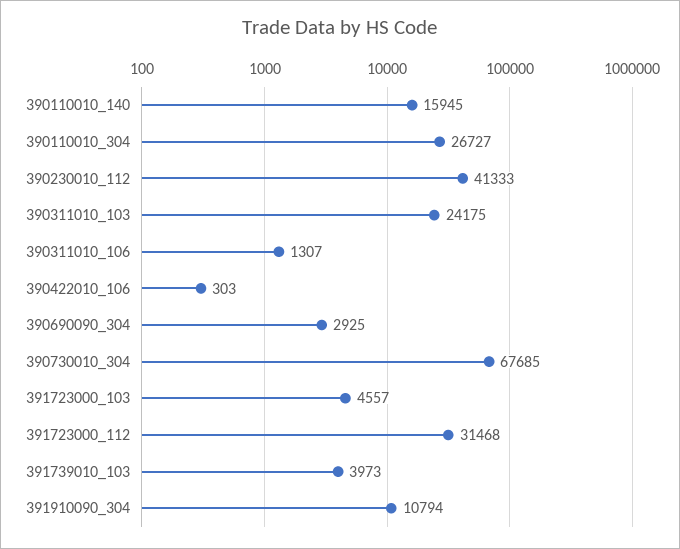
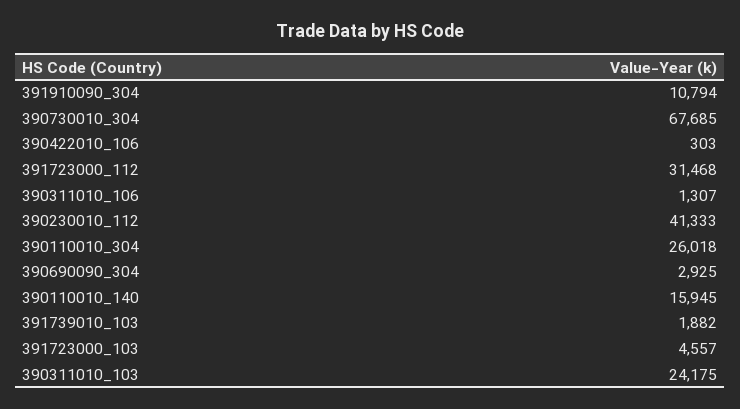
390110010_304: 26727 -> 26018
391739010_103: 3973 -> 1882

